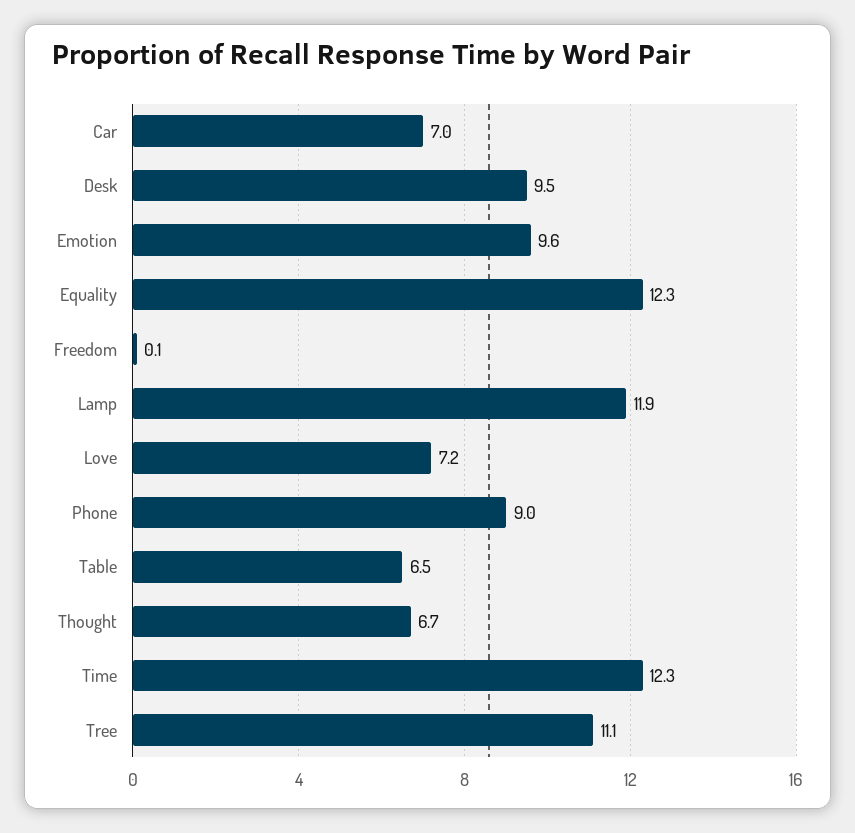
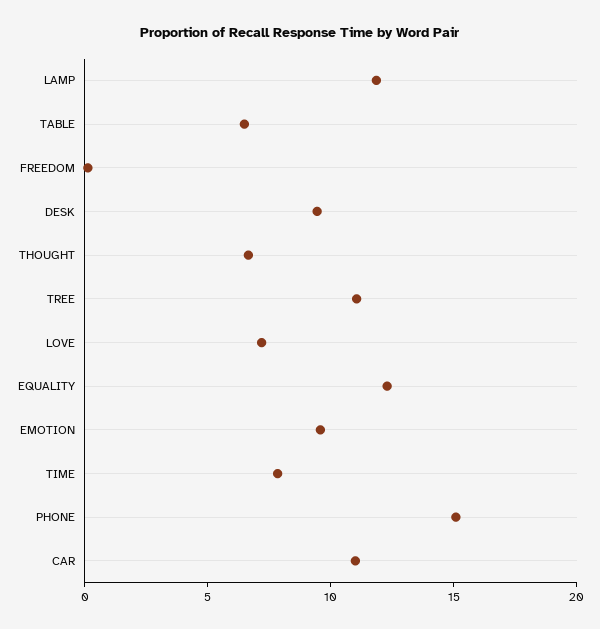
Car: 7 -> 11
Phone: 9 -> 15
Time: 12.3 -> 8

